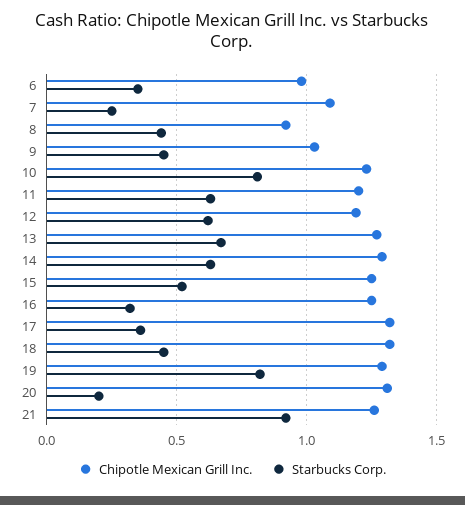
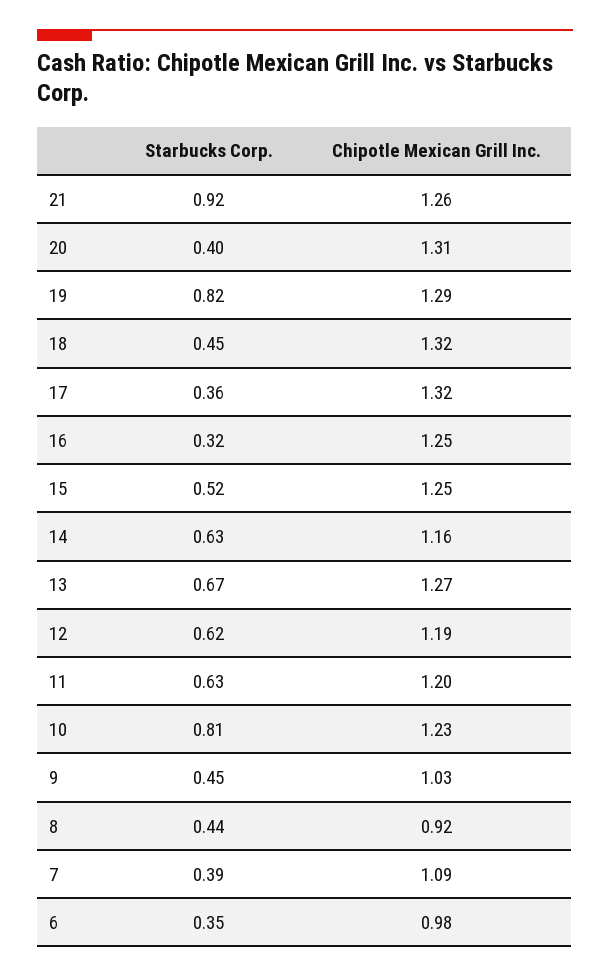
Starbucks Corp., 7: 0.25 -> 0.39
Chipotle Mexican Grill Inc., 14: 1.3 -> 1.16
Starbucks Corp., 20: 0.2 -> 0.4

